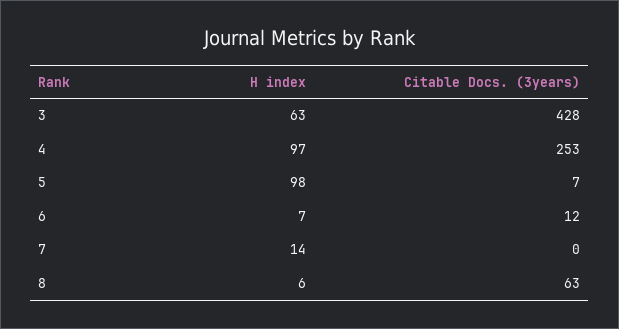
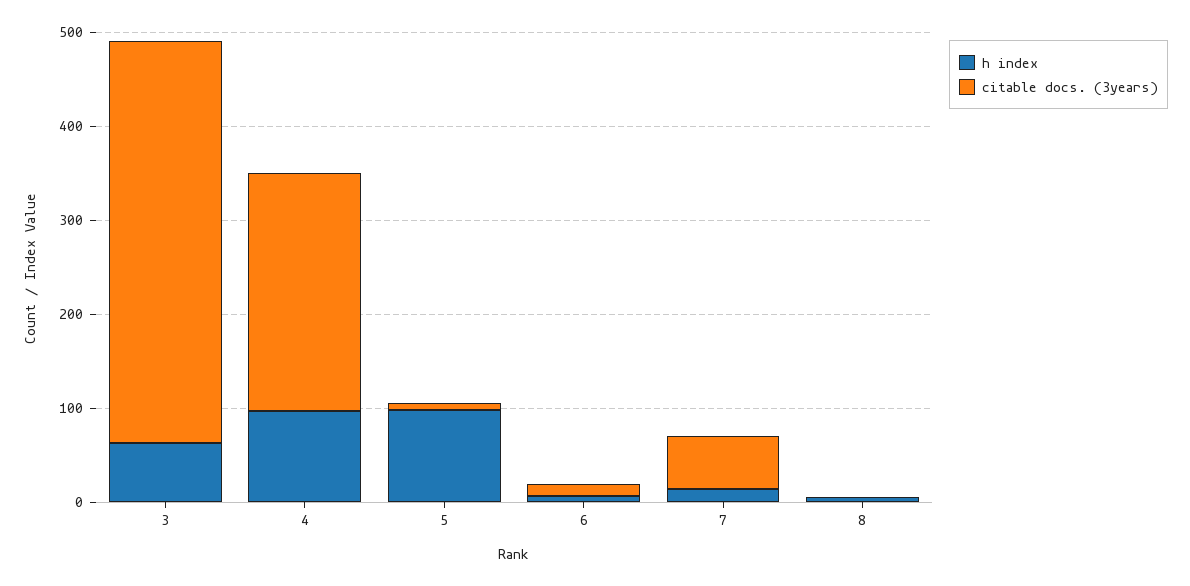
Citable Docs. (3years), 7: 0 -> 60
Citable Docs. (3years), 8: 63 -> 0

